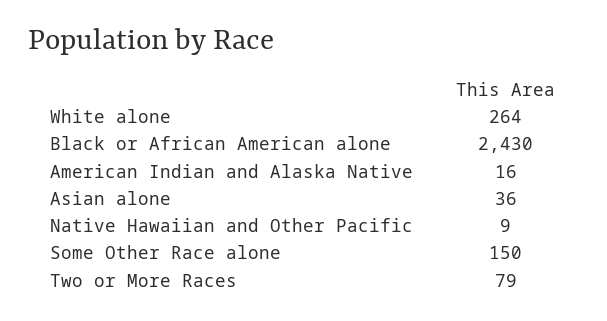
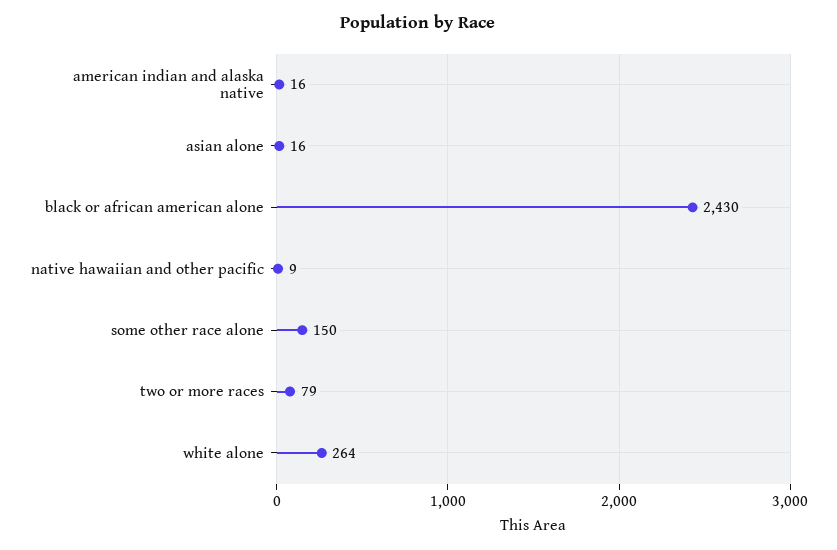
Asian alone: 36 -> 16

